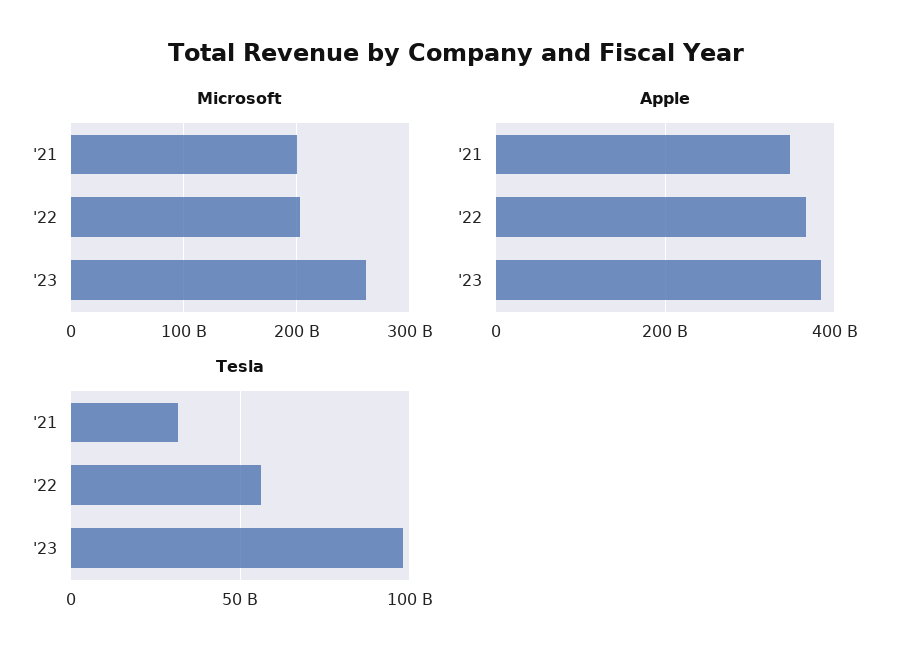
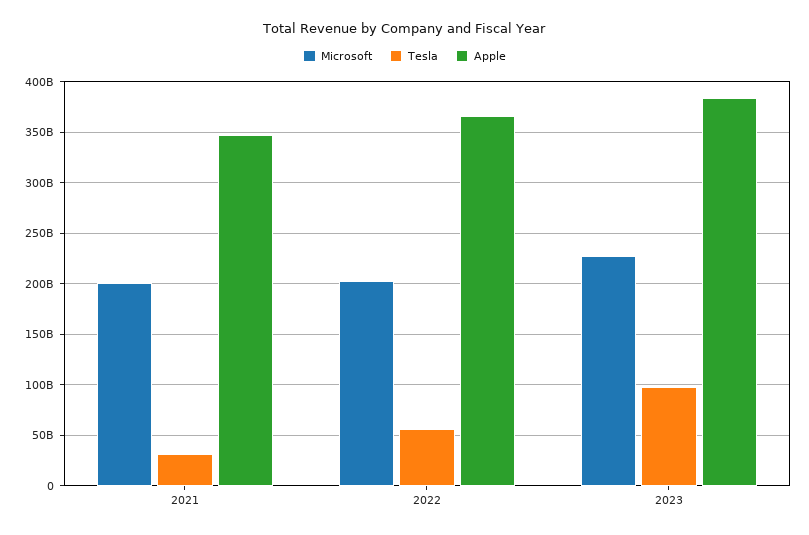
Microsoft, '23: 260000000000 -> 230000000000

